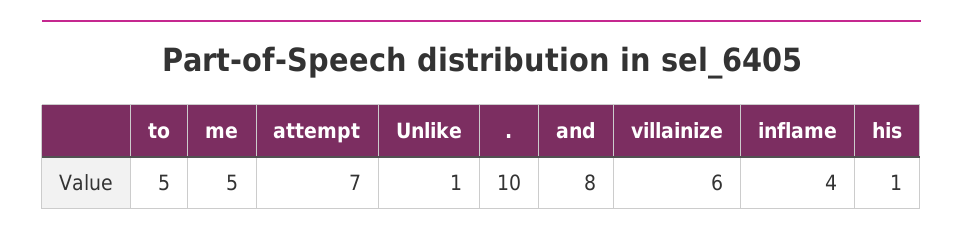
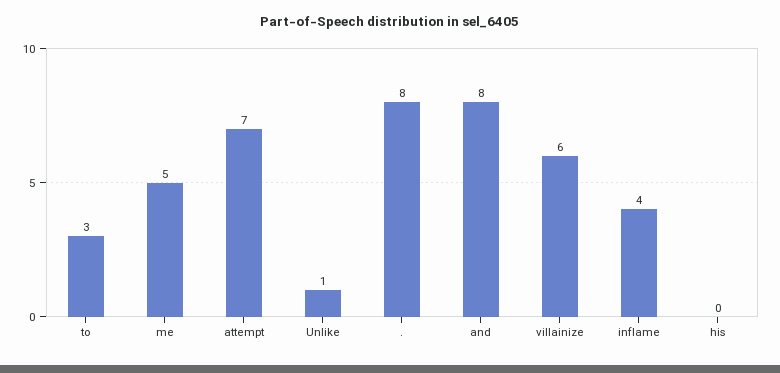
to: 5 -> 3
.: 10 -> 8
his: 1 -> 0

